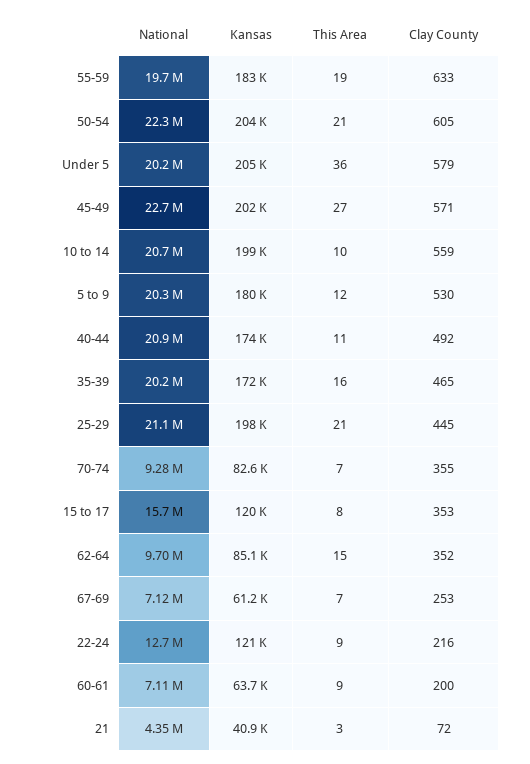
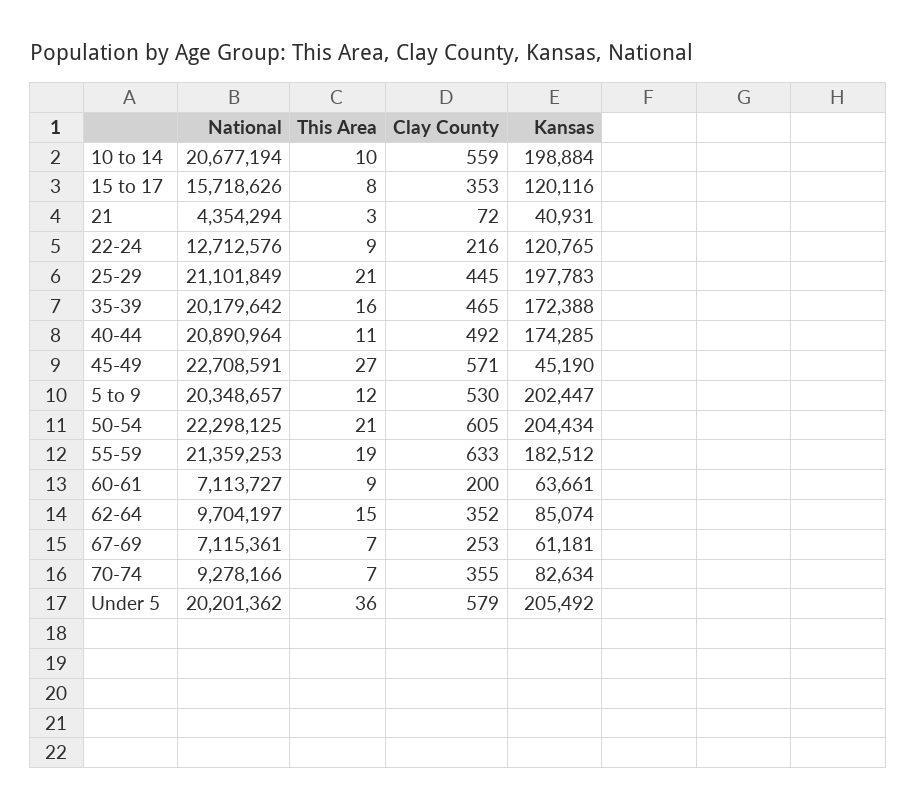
National, 55-59: 19700000 -> 21359253
Kansas, 45-49: 202000 -> 45190
Kansas, 5 to 9: 180000 -> 202447

